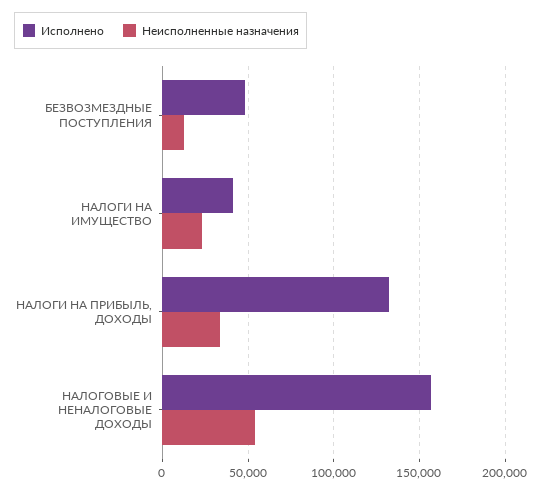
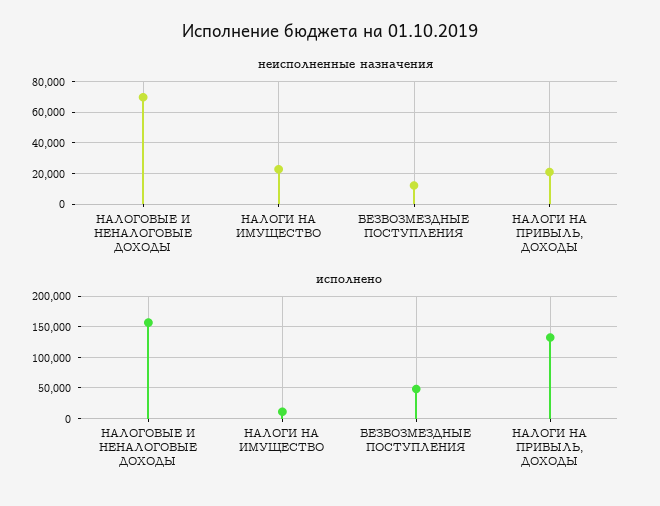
Исполнено, НАЛОГИ НА ИМУЩЕСТВО: 40000 -> 10000
Неисполненные назначения, НАЛОГИ НА ПРИБЫЛЬ, ДОХОДЫ: 35000 -> 20000
Неисполненные назначения, НАЛОГОВЫЕ И НЕНАЛОГОВЫЕ ДОХОДЫ: 55000 -> 70000

